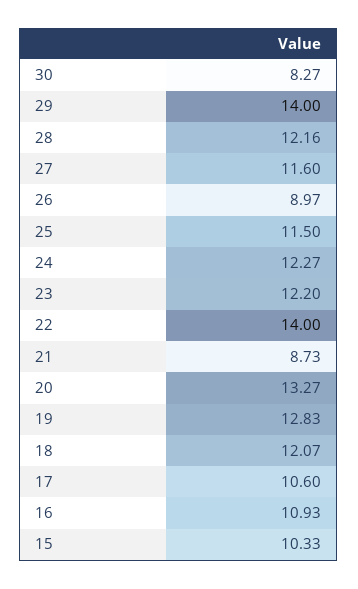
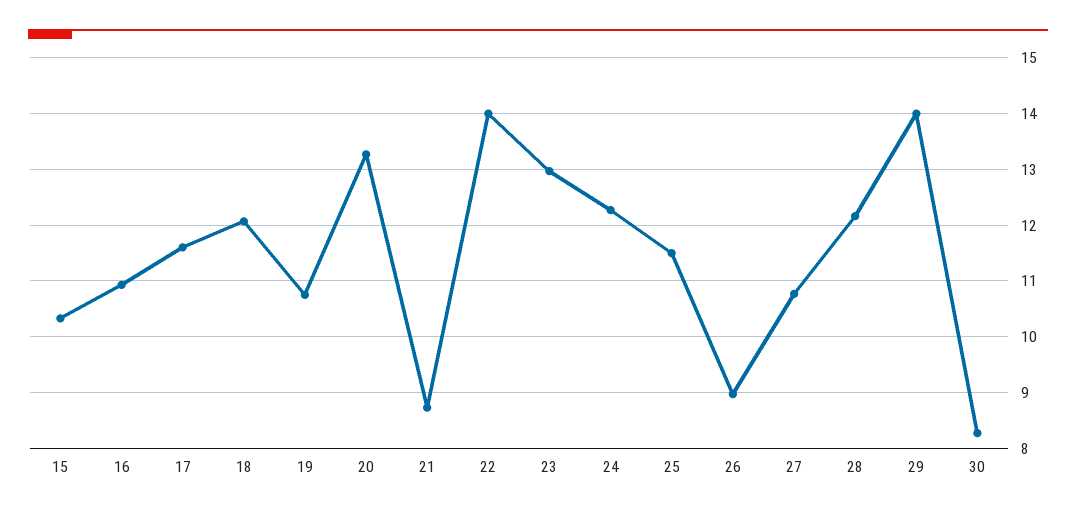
27: 11.6 -> 10.8
23: 12.2 -> 13
19: 12.83 -> 10.8
17: 10.6 -> 11.6

